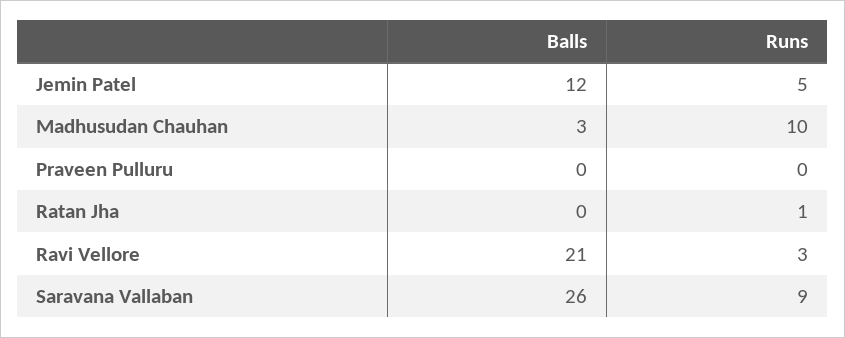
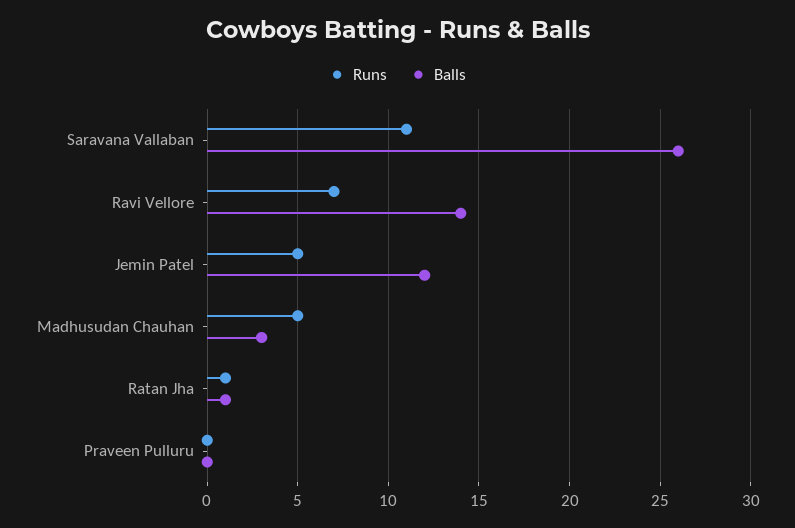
Runs, Madhusudan Chauhan: 10 -> 5
Balls, Ratan Jha: 0 -> 1
Balls, Ravi Vellore: 21 -> 14
Runs, Ravi Vellore: 3 -> 7
Runs, Saravana Vallaban: 9 -> 11

